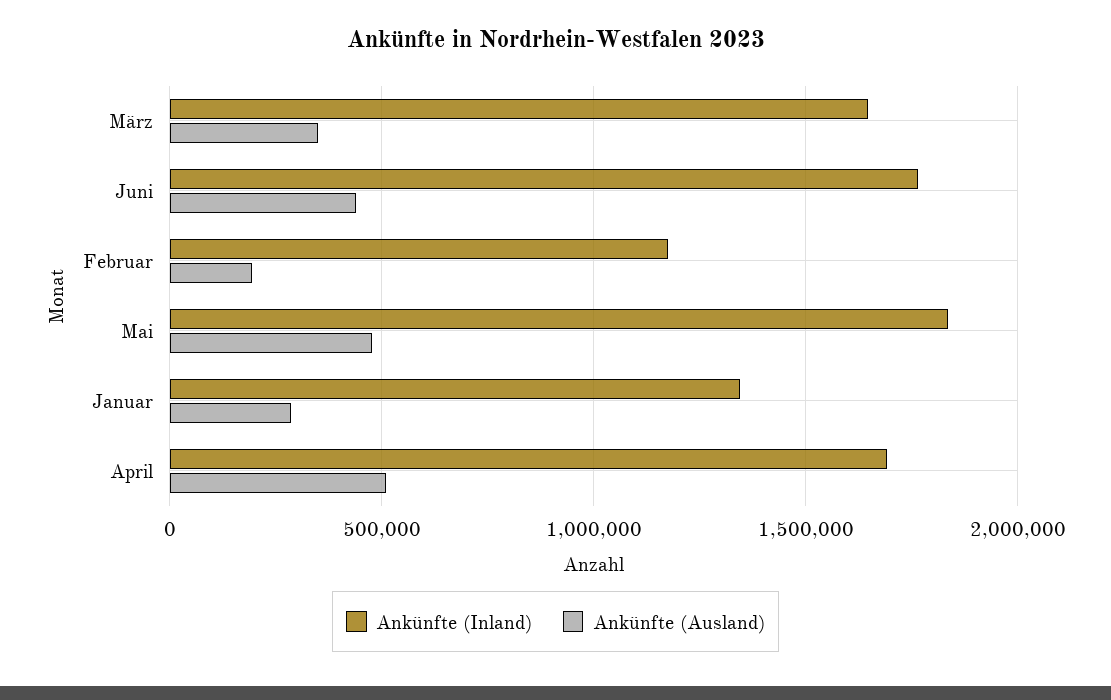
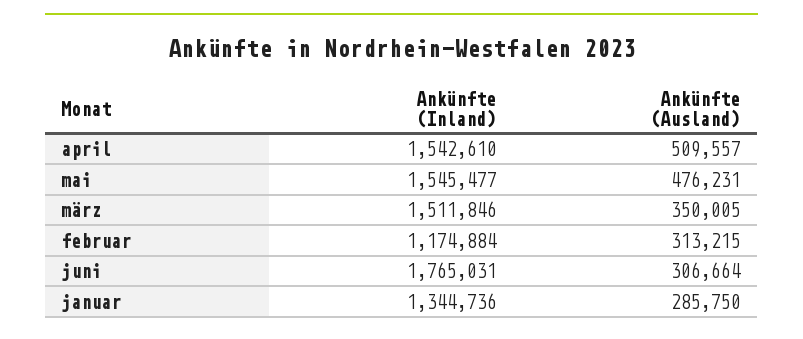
Ankünfte (Inland), März: 1650000 -> 1511846
Ankünfte (Ausland), Juni: 450000 -> 306664
Ankünfte (Ausland), Februar: 200000 -> 313215
Ankünfte (Inland), Mai: 1850000 -> 1545477
Ankünfte (Inland), April: 1700000 -> 1542610

